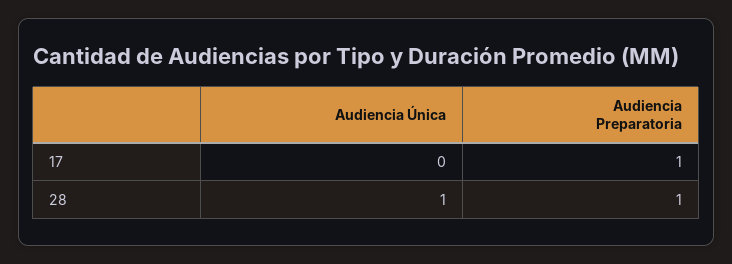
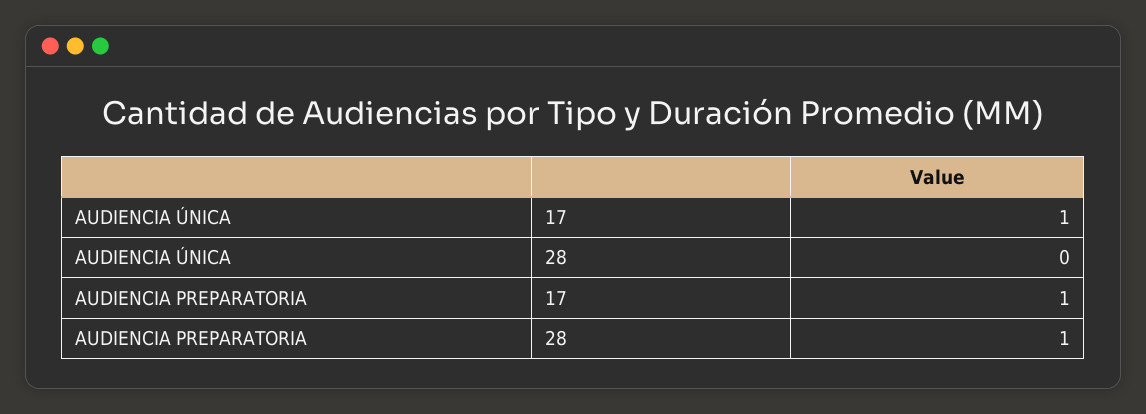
Audiencia Única, 17: 0 -> 1
Audiencia Única, 28: 1 -> 0

